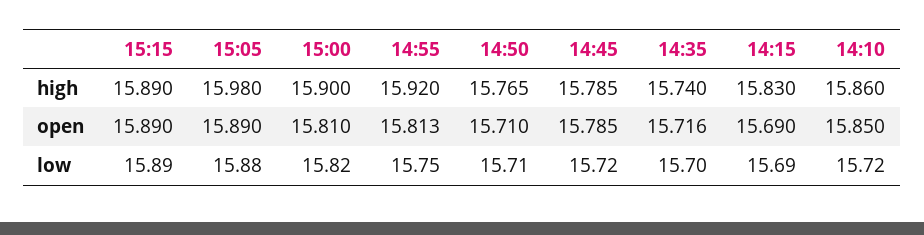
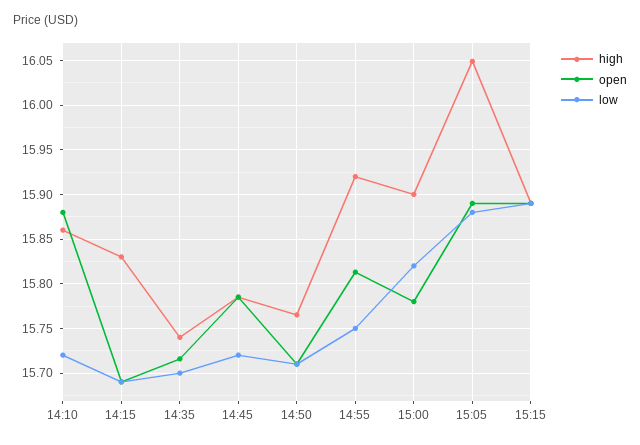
high, 15:05: 15.98 -> 16.05
open, 15:00: 15.81 -> 15.78
open, 14:10: 15.85 -> 15.88

